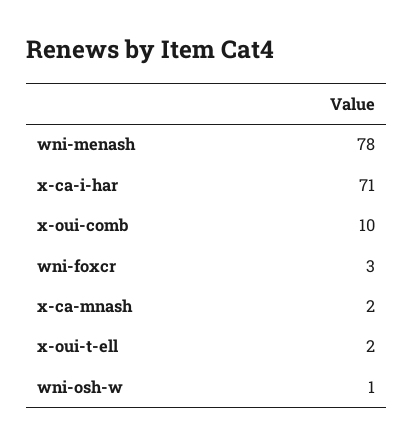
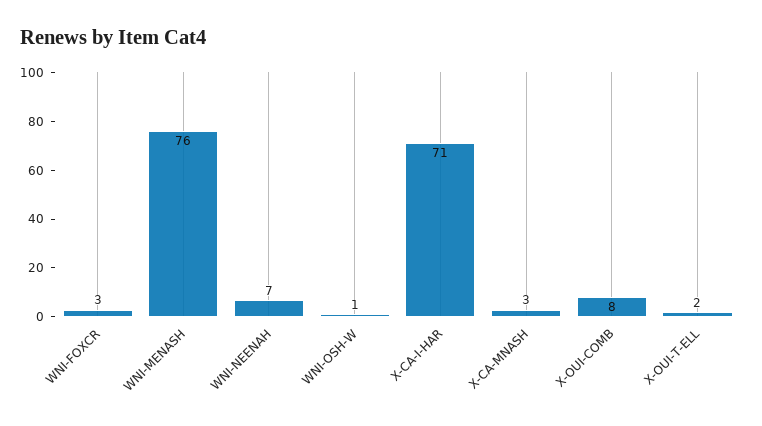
wni-menash: 78 -> 76
x-oui-comb: 10 -> 8
x-ca-mnash: 2 -> 3
WNI-NEENAH: none -> 7

